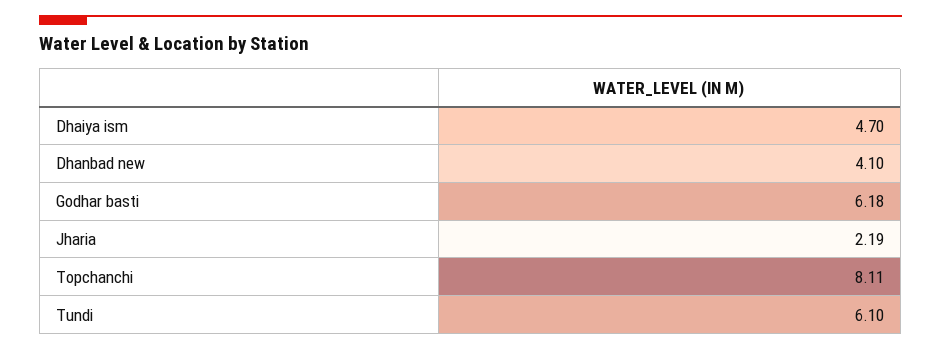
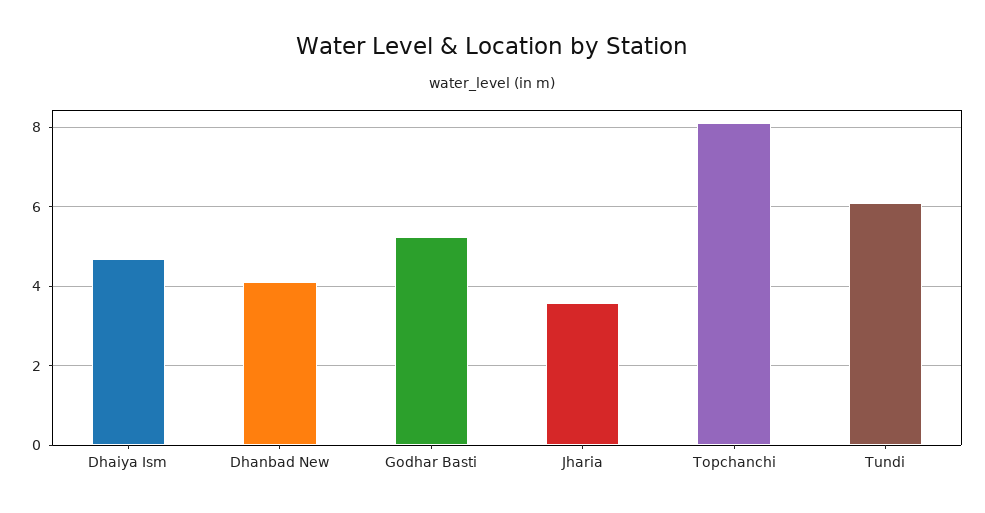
Godhar basti: 6.18 -> 5.2
Jharia: 2.19 -> 3.6

